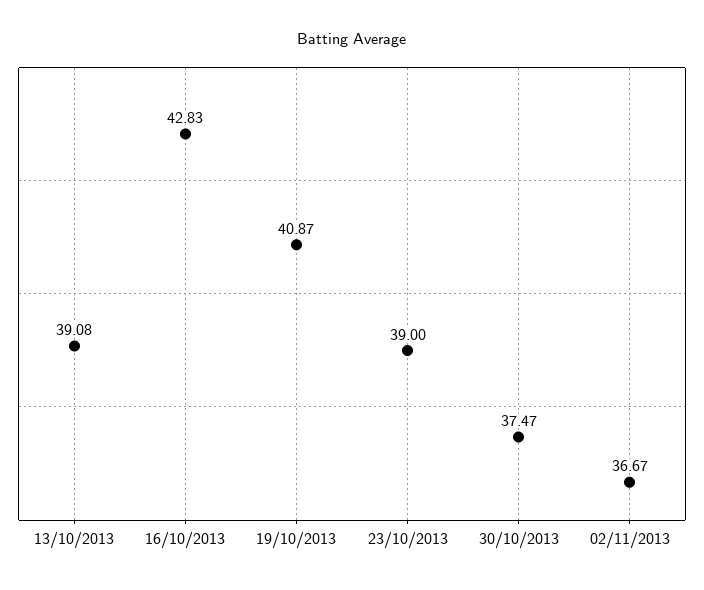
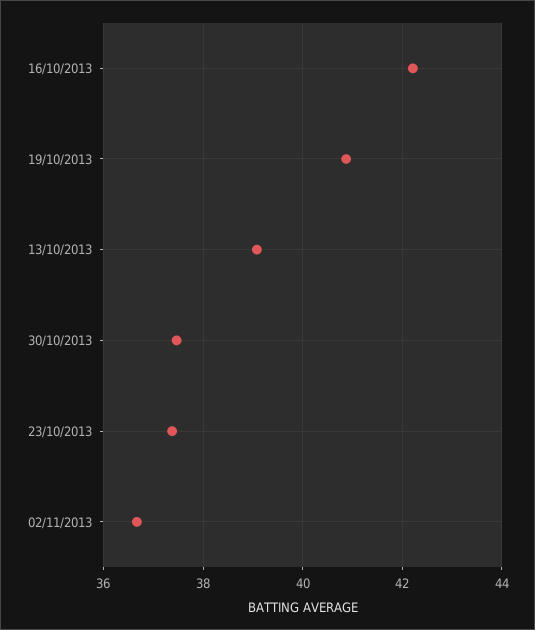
16/10/2013: 42.83 -> 42.2
23/10/2013: 39 -> 37.4

